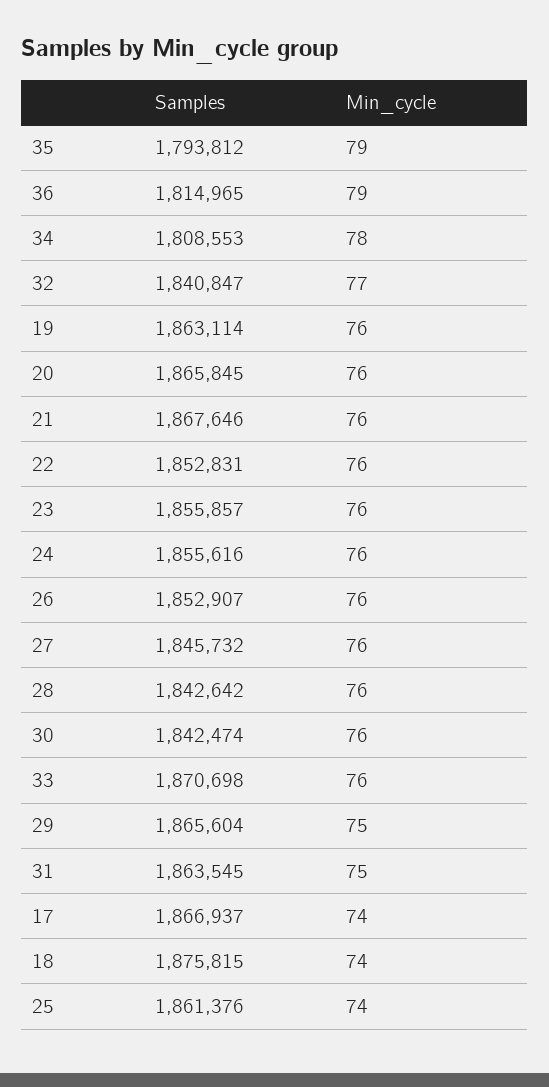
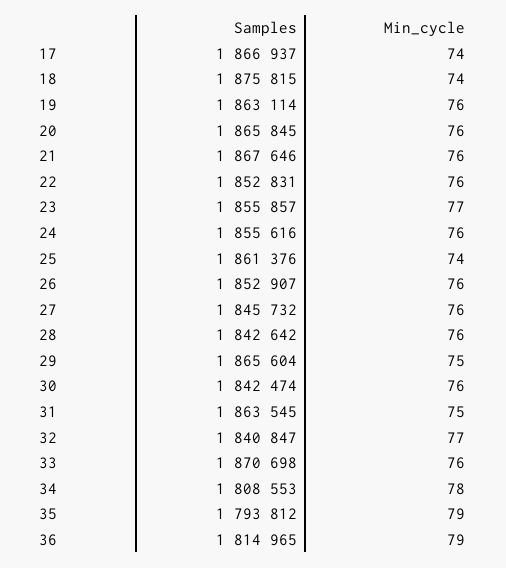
Min_cycle, 23: 76 -> 77

